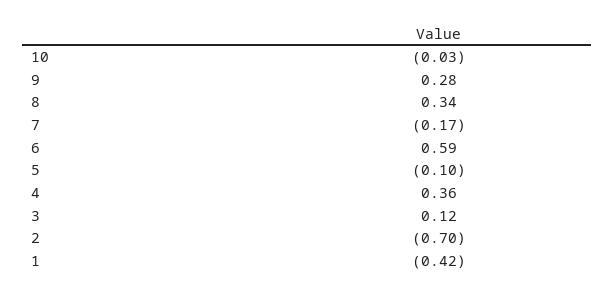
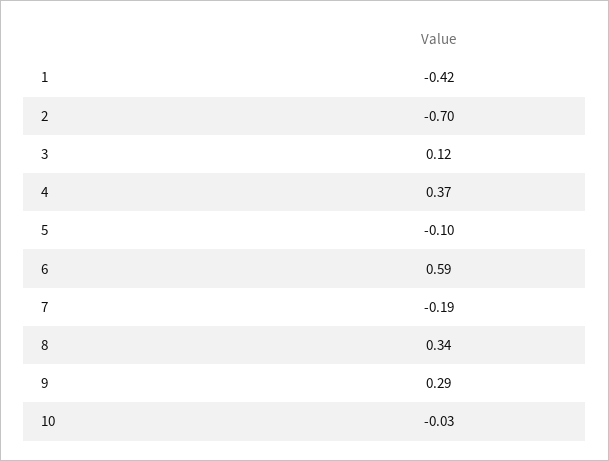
9: 0.28 -> 0.29
7: -0.17 -> -0.19
4: 0.36 -> 0.37

